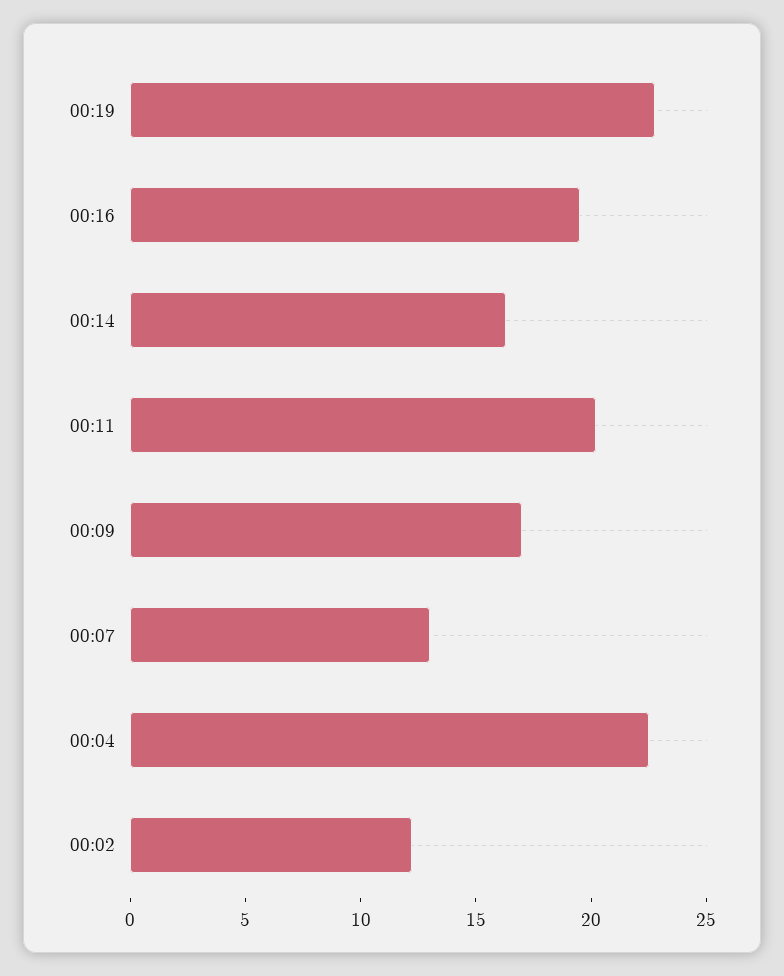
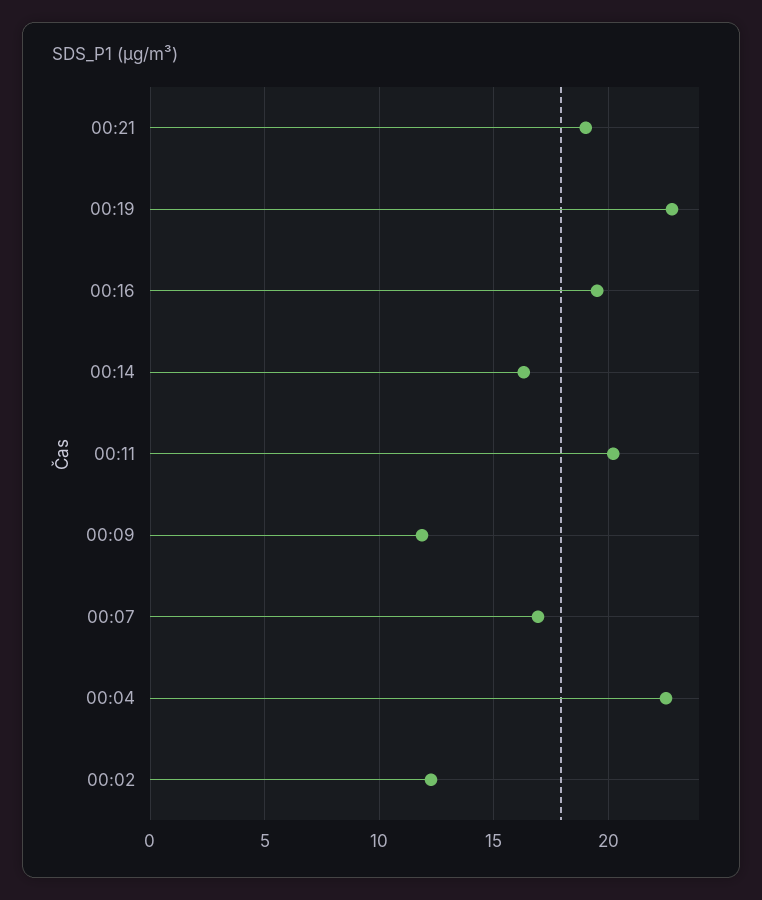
00:09: 17 -> 12
00:07: 13 -> 17
00:21: none -> 19

